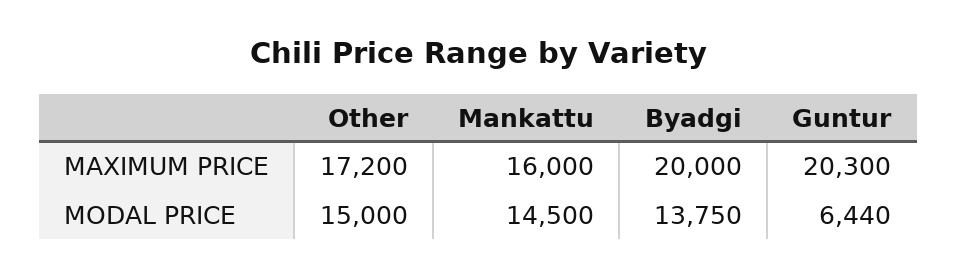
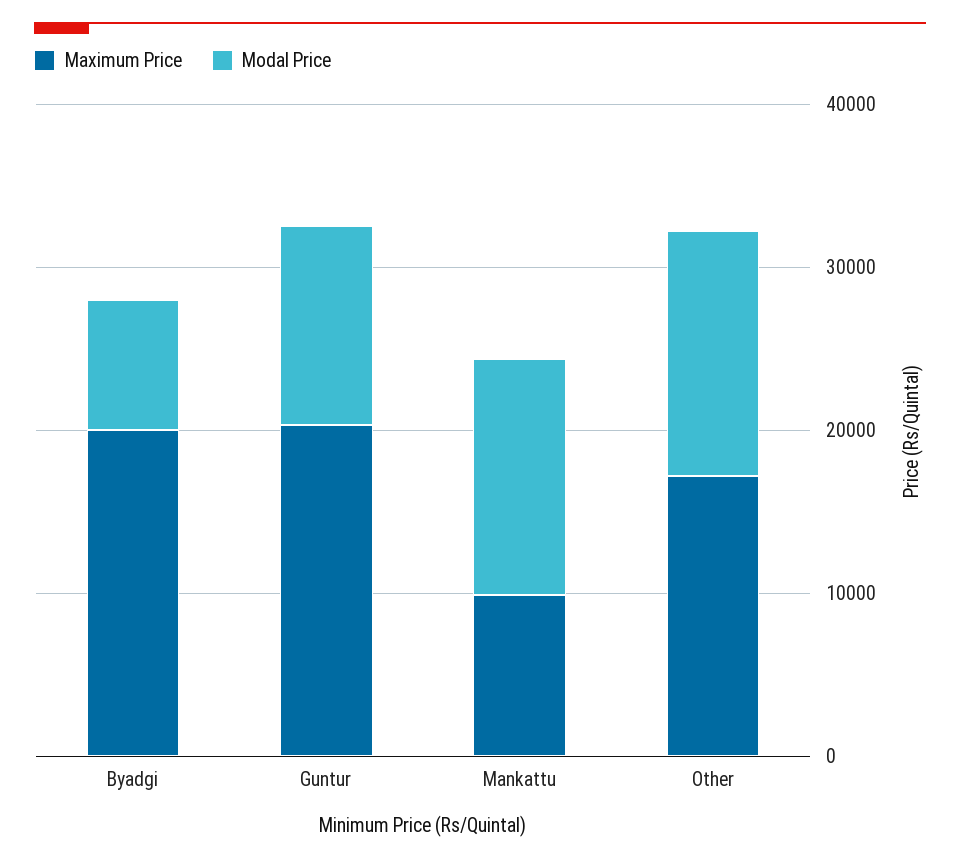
MAXIMUM PRICE, Mankattu: 16000 -> 10000
MODAL PRICE, Byadgi: 13750 -> 8000
MODAL PRICE, Guntur: 6440 -> 12000

